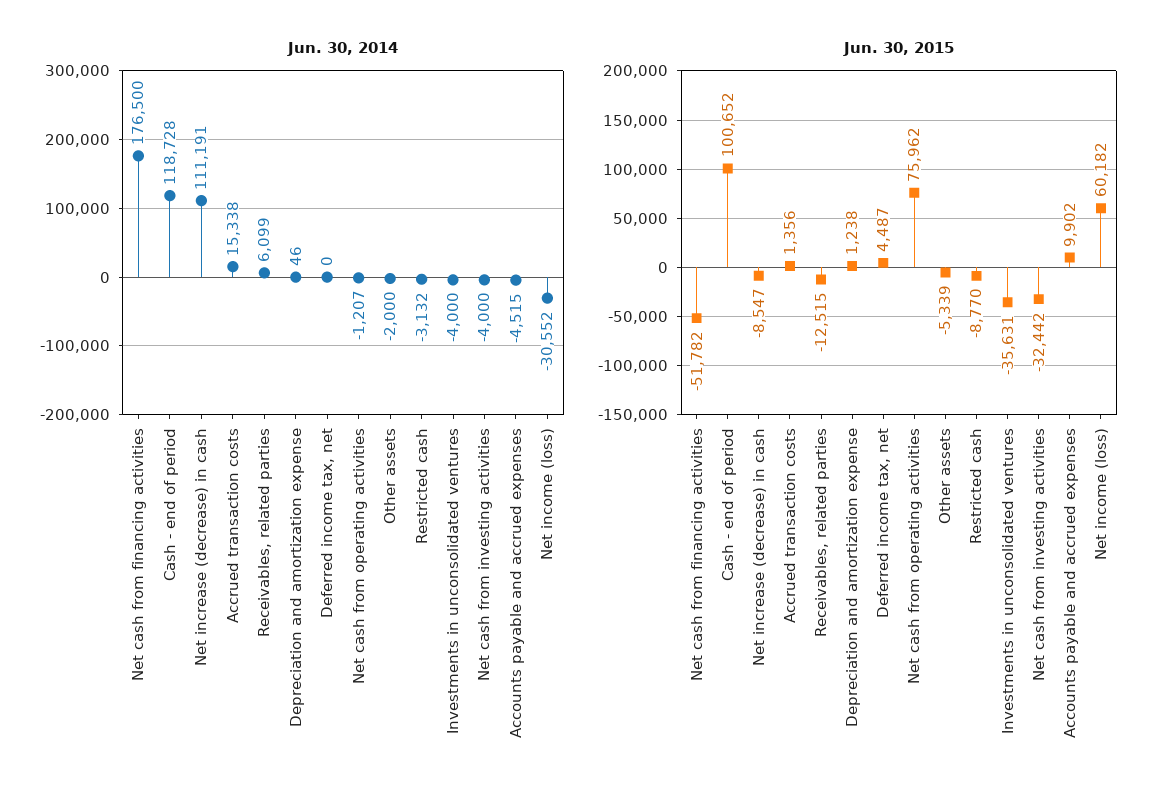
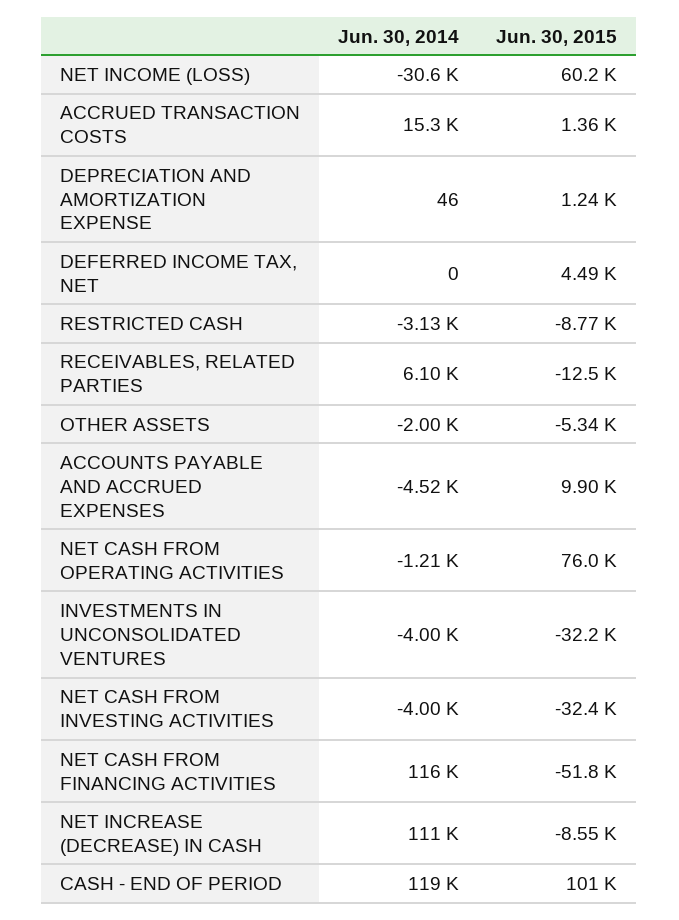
Jun. 30, 2014, Net cash from financing activities: 176500 -> 116000
Jun. 30, 2015, Investments in unconsolidated ventures: -35631 -> -32200

